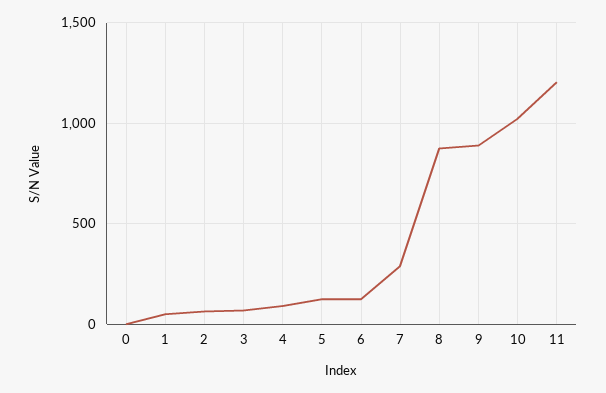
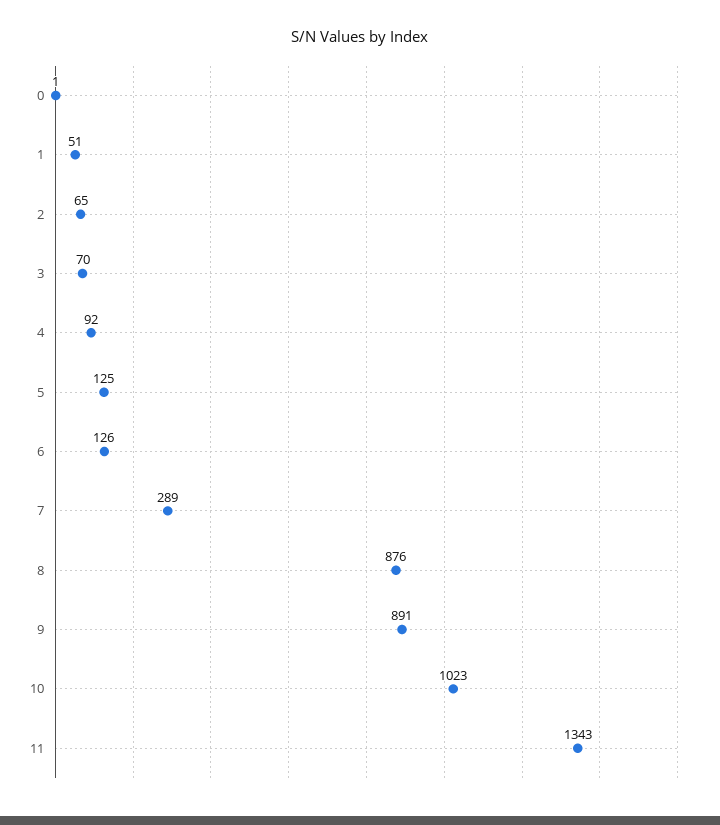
11: 1200 -> 1343

